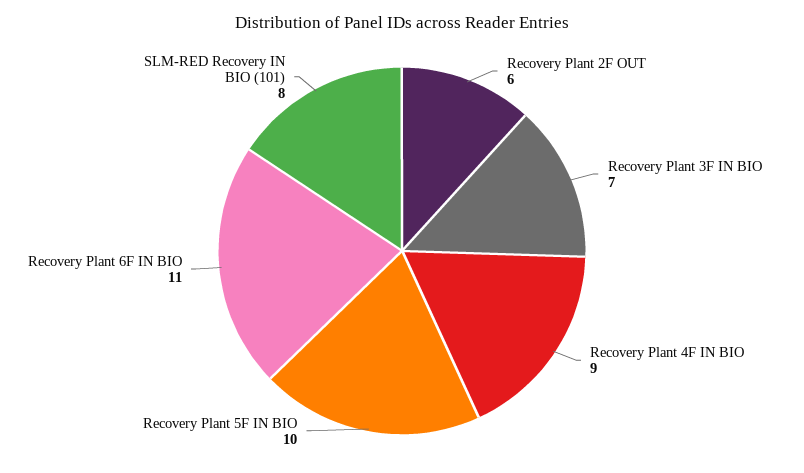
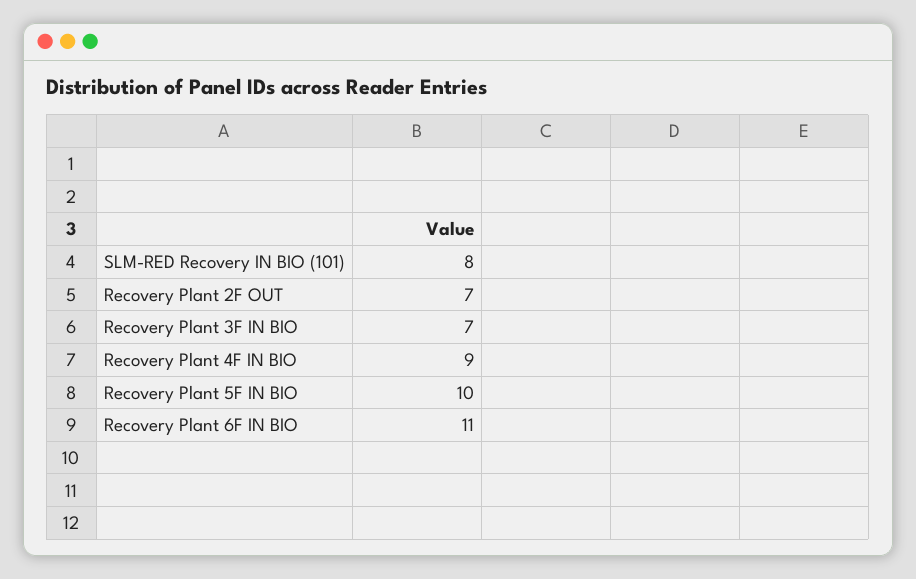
Recovery Plant 2F OUT: 6 -> 7

